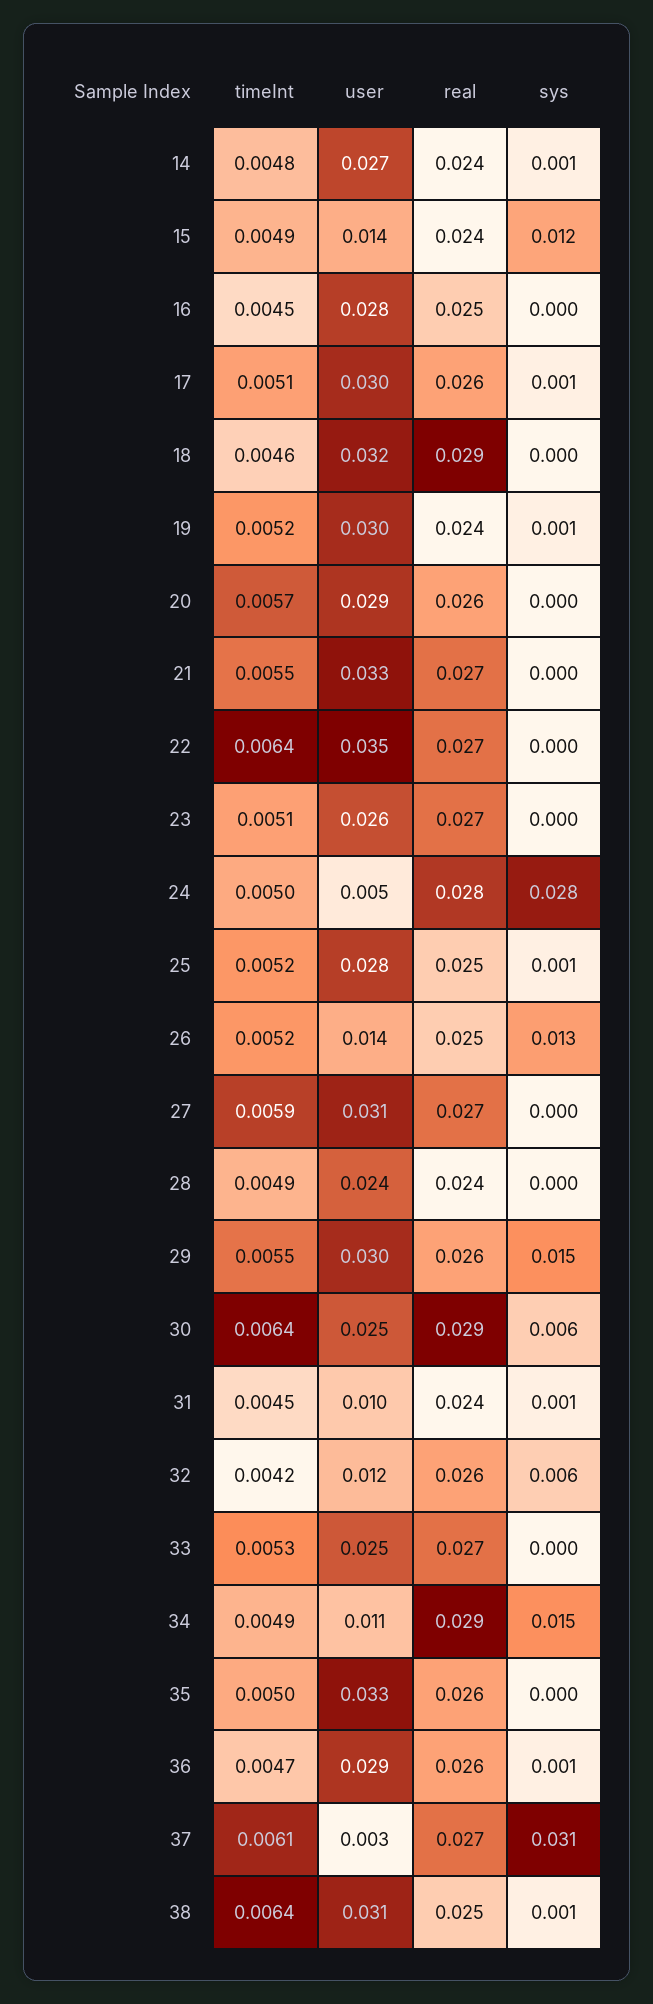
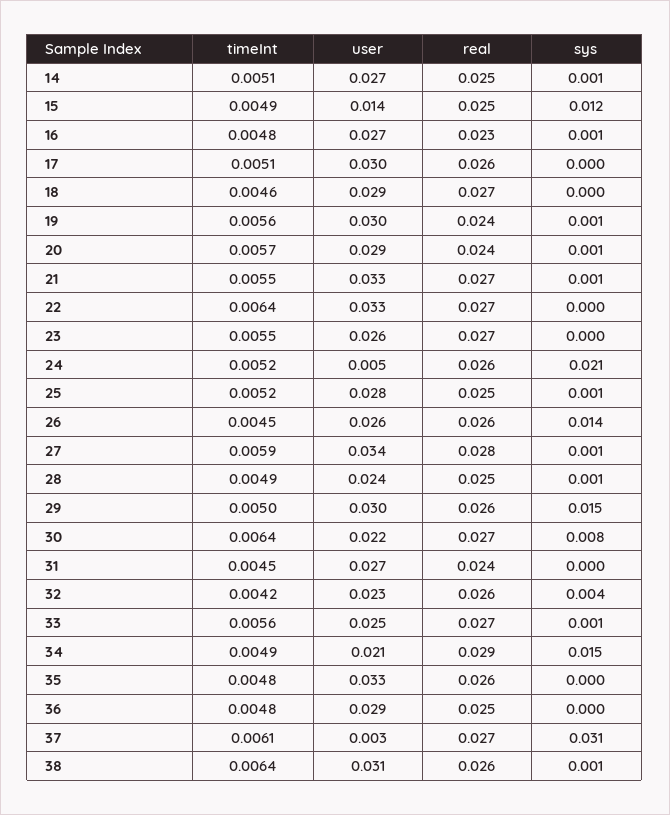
timeInt, 14: 0.0048 -> 0.0051
real, 14: 0.024 -> 0.025
real, 15: 0.024 -> 0.025
timeInt, 16: 0.0045 -> 0.0048
user, 16: 0.028 -> 0.027
real, 16: 0.025 -> 0.023
sys, 16: 0 -> 0.001
sys, 17: 0.001 -> 0
user, 18: 0.032 -> 0.029
real, 18: 0.029 -> 0.027
timeInt, 19: 0.0052 -> 0.0056
real, 20: 0.026 -> 0.024
sys, 20: 0 -> 0.001
sys, 21: 0 -> 0.001
user, 22: 0.035 -> 0.033
timeInt, 23: 0.0051 -> 0.0055
timeInt, 24: 0.005 -> 0.0052
real, 24: 0.028 -> 0.026
sys, 24: 0.028 -> 0.021
timeInt, 26: 0.0052 -> 0.0045
user, 26: 0.014 -> 0.026
real, 26: 0.025 -> 0.026
sys, 26: 0.013 -> 0.014
user, 27: 0.031 -> 0.034
real, 27: 0.027 -> 0.028
sys, 27: 0 -> 0.001
real, 28: 0.024 -> 0.025
sys, 28: 0 -> 0.001
timeInt, 29: 0.0055 -> 0.005
user, 30: 0.025 -> 0.022
real, 30: 0.029 -> 0.027
sys, 30: 0.006 -> 0.008
user, 31: 0.01 -> 0.027
sys, 31: 0.001 -> 0
user, 32: 0.012 -> 0.023
sys, 32: 0.006 -> 0.004
timeInt, 33: 0.0053 -> 0.0056
sys, 33: 0 -> 0.001
user, 34: 0.011 -> 0.021
timeInt, 35: 0.005 -> 0.0048
timeInt, 36: 0.0047 -> 0.0048
real, 36: 0.026 -> 0.025
sys, 36: 0.001 -> 0
real, 38: 0.025 -> 0.026

